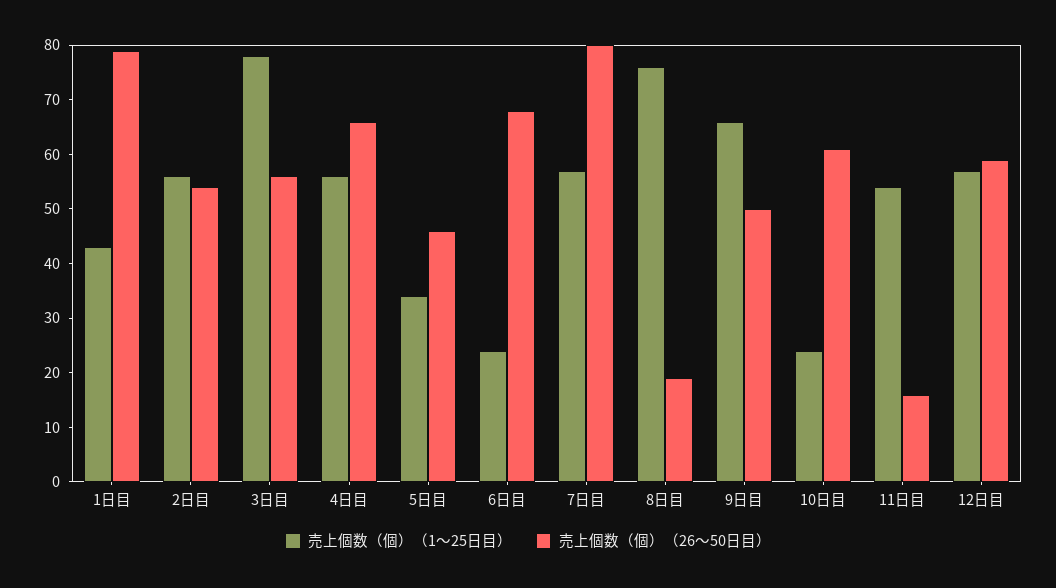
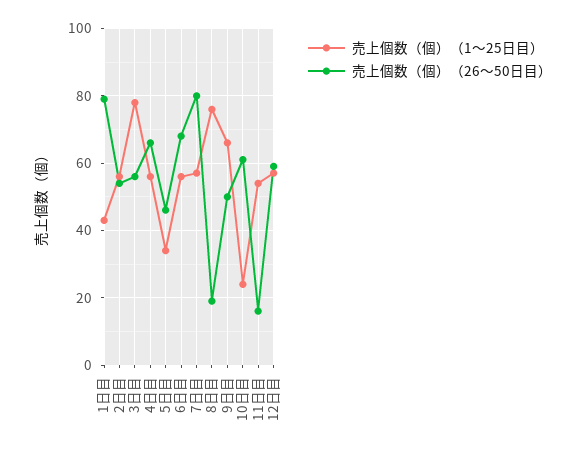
売上個数（個）（1〜25日目）, 6日目: 25 -> 55

